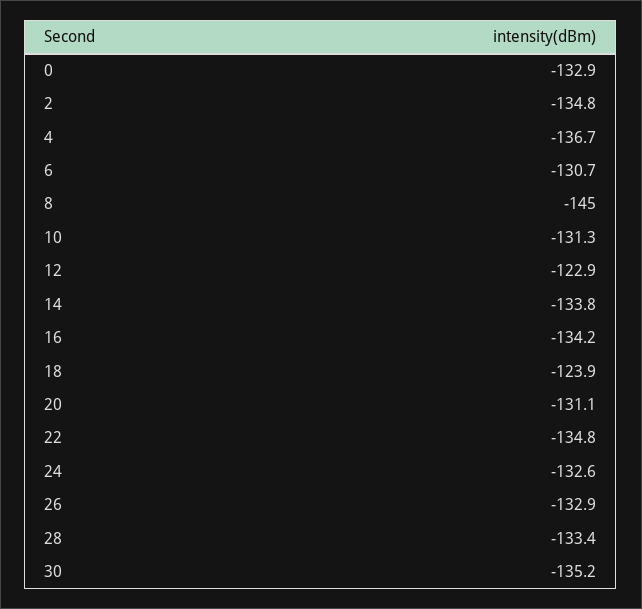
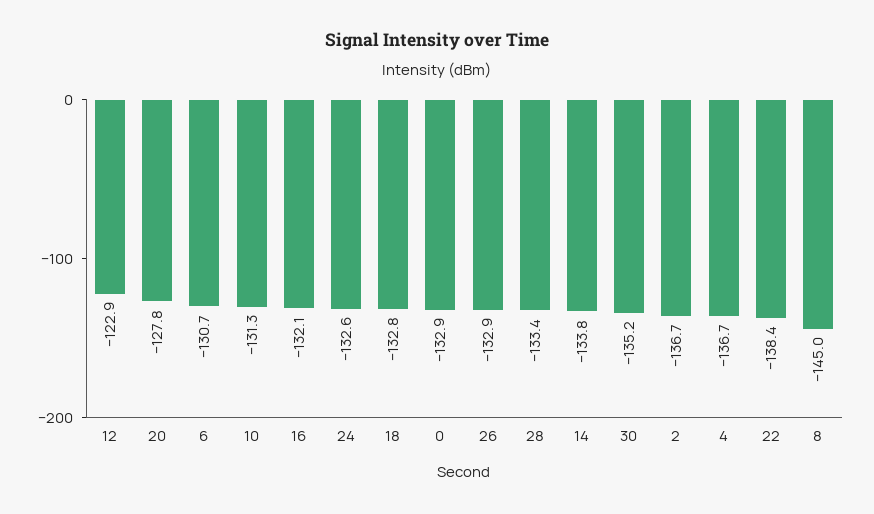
2: -134.8 -> -136.7
16: -134.2 -> -132.1
18: -123.9 -> -132.8
20: -131.1 -> -127.8
22: -134.8 -> -138.4

